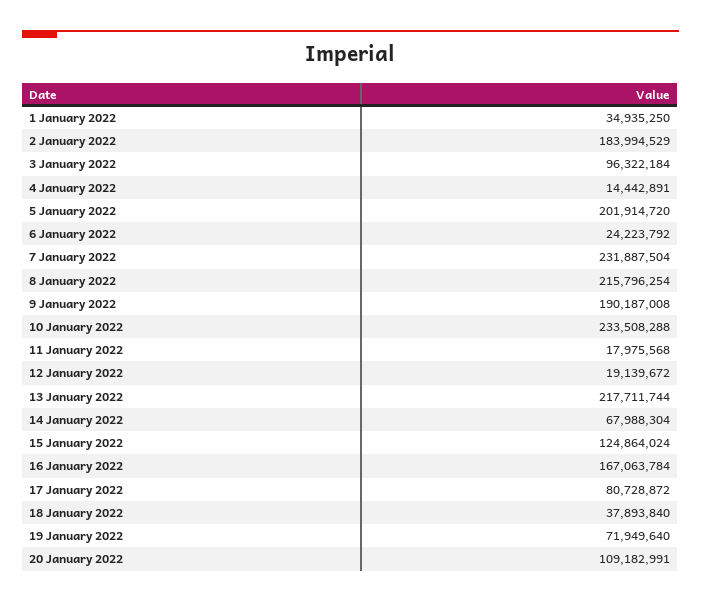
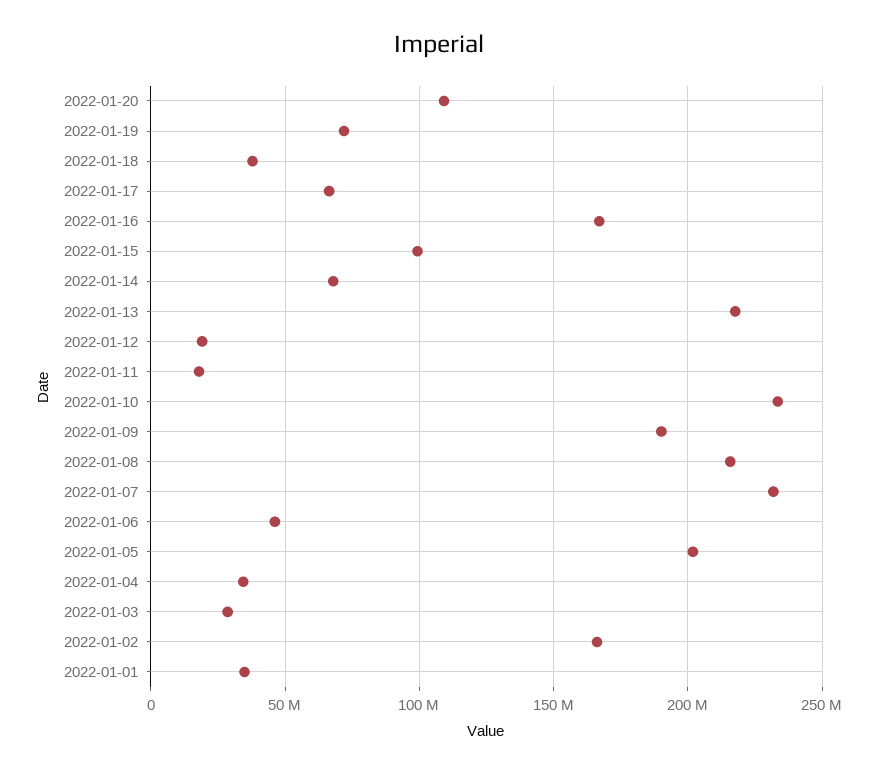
2 January 2022: 183994529 -> 165000000
3 January 2022: 96322184 -> 30000000
4 January 2022: 14442891 -> 35000000
6 January 2022: 24223792 -> 45000000
15 January 2022: 124864024 -> 100000000
17 January 2022: 80728872 -> 65000000

